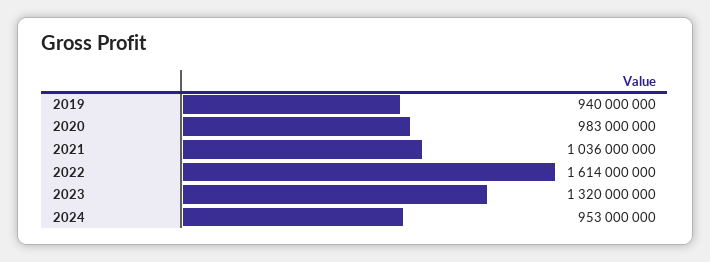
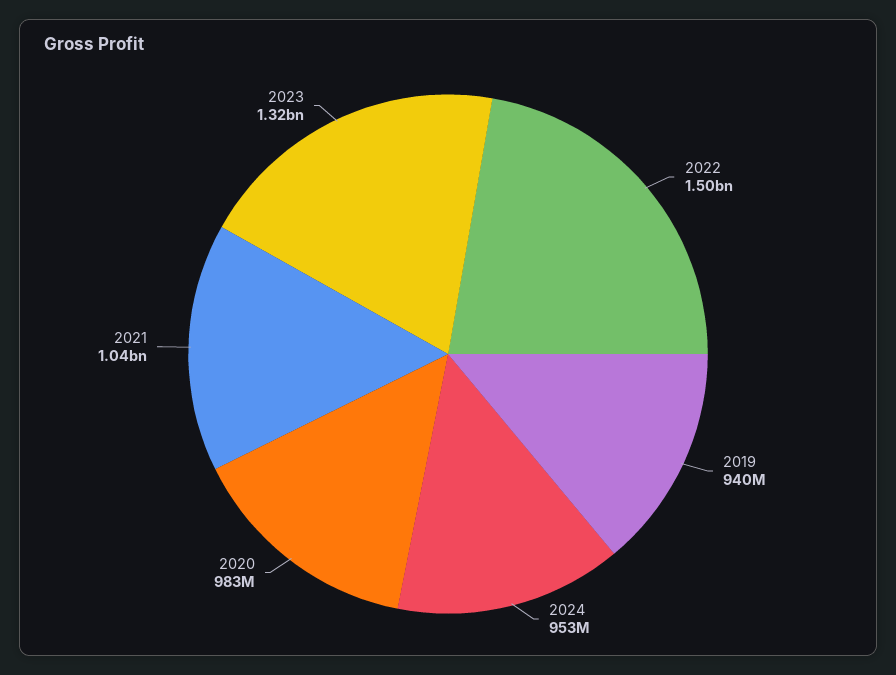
2022: 1614000000 -> 1500000000

